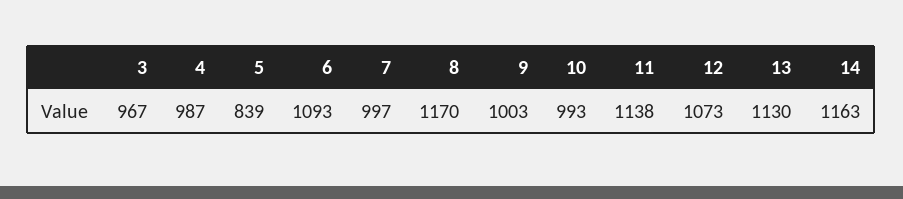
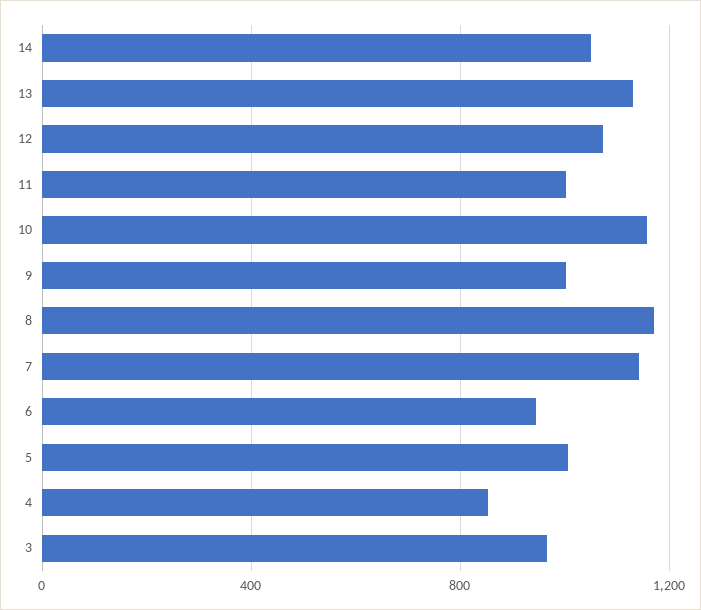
4: 987 -> 850
5: 839 -> 1000
6: 1093 -> 950
7: 997 -> 1150
10: 993 -> 1150
11: 1138 -> 1000
14: 1163 -> 1050

